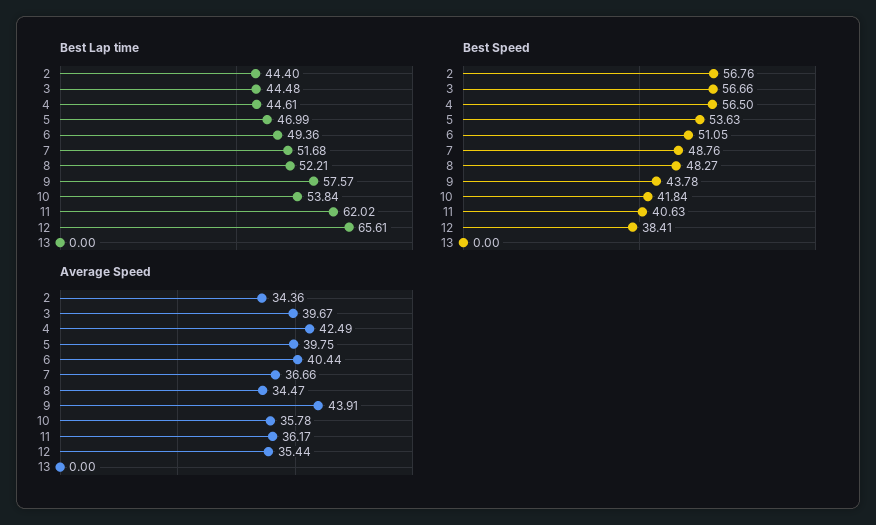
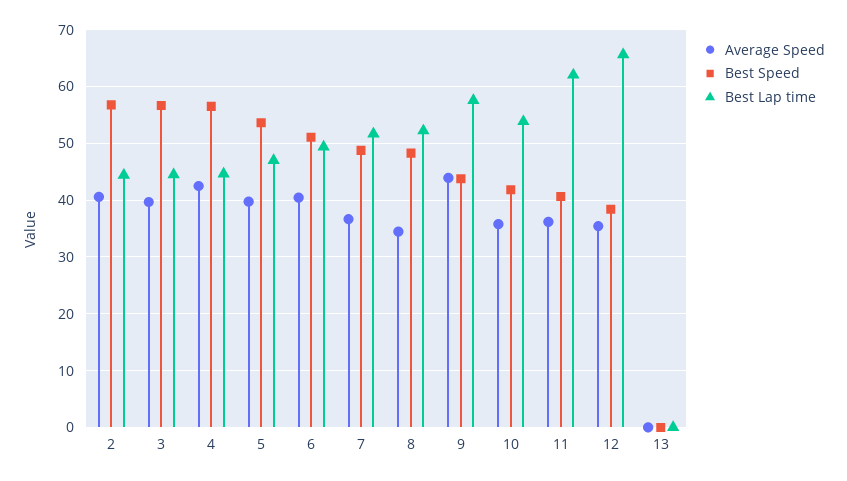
Average Speed, 2: 34.36 -> 40

